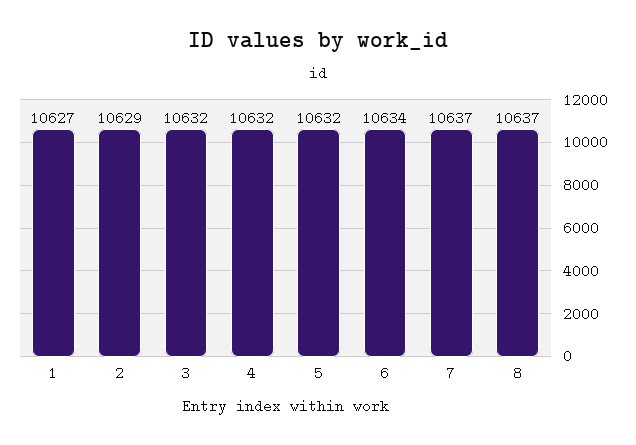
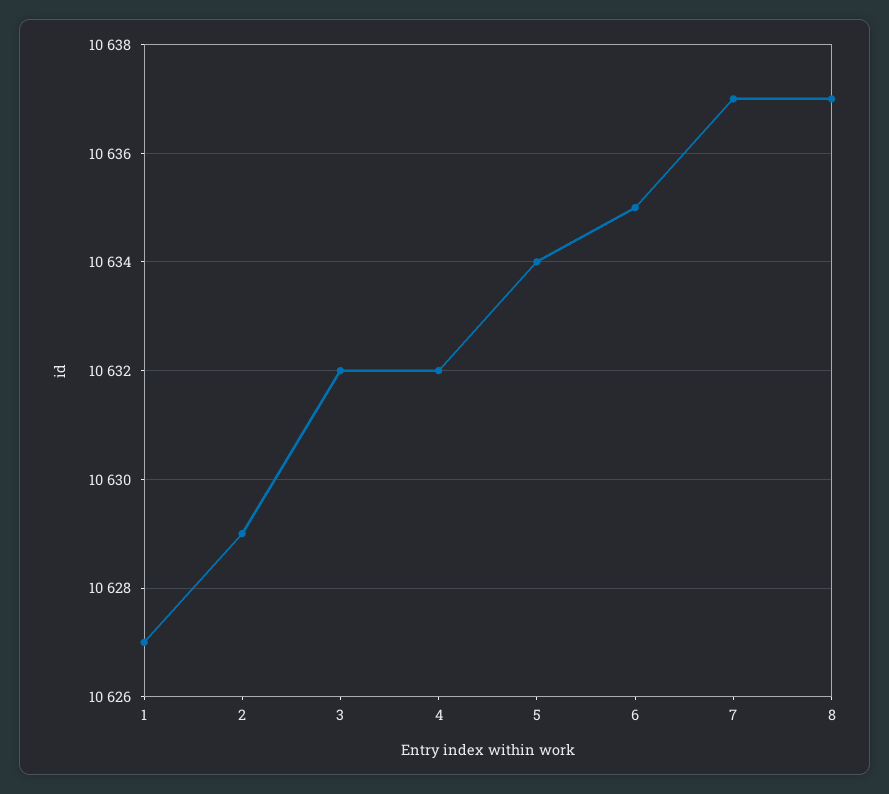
5: 10632 -> 10634
6: 10634 -> 10635

